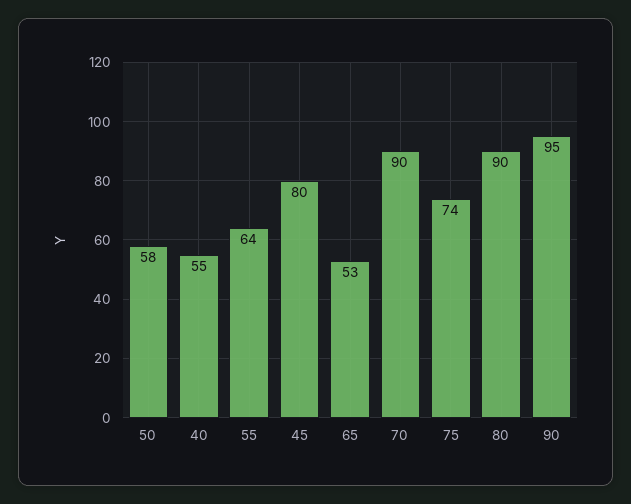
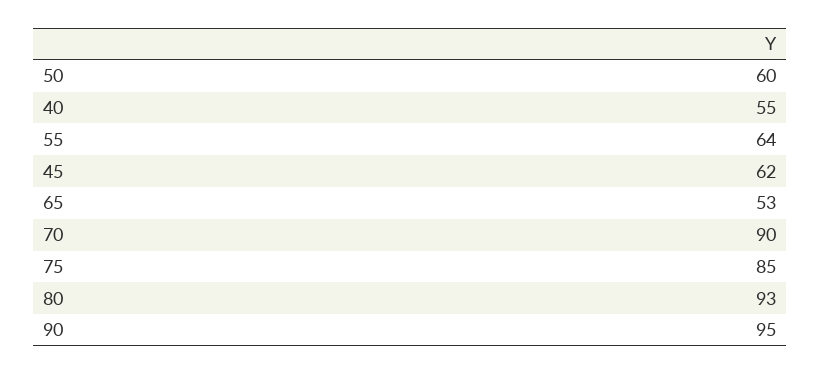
50: 58 -> 60
45: 80 -> 62
75: 74 -> 85
80: 90 -> 93

